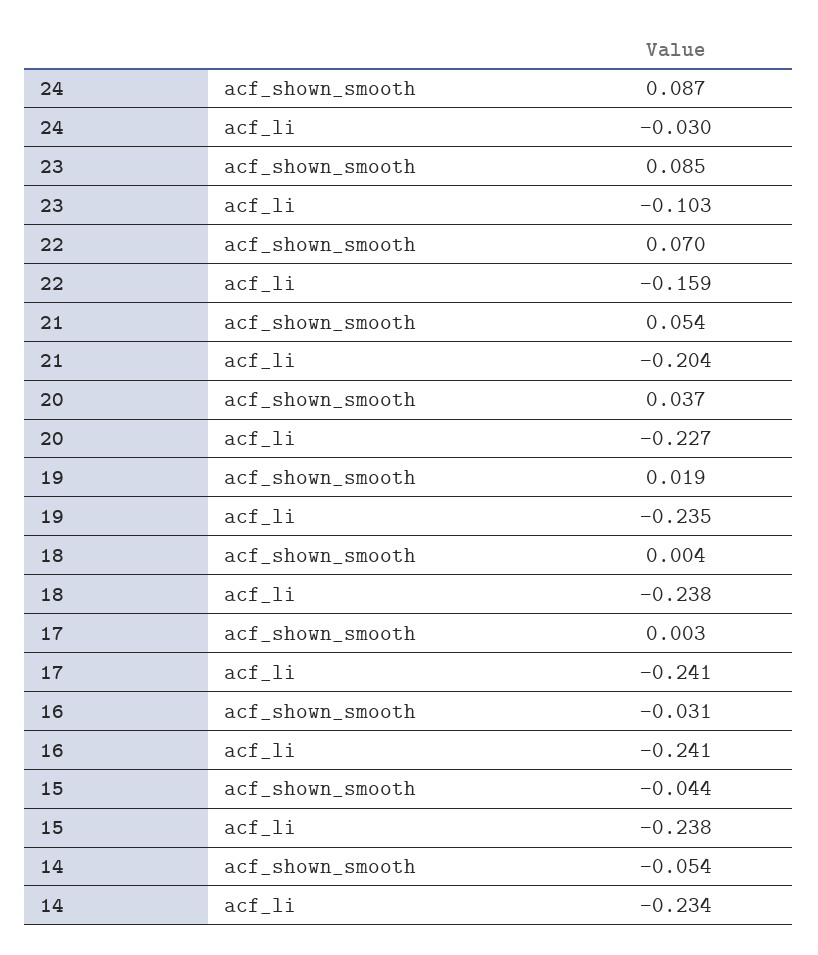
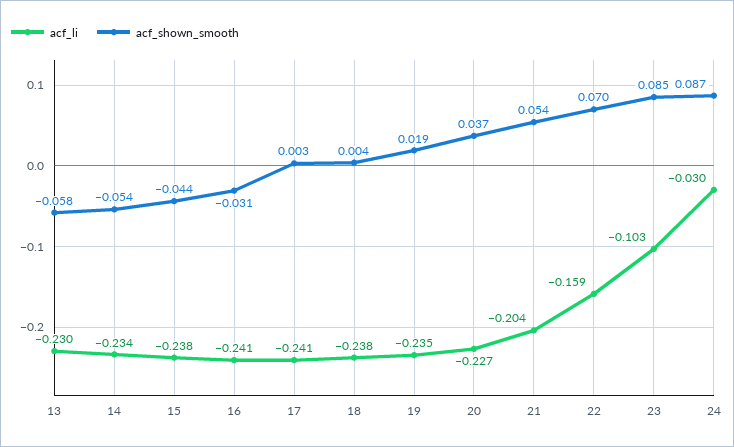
acf_li, 13: none -> -0.23
acf_shown_smooth, 13: none -> -0.058

